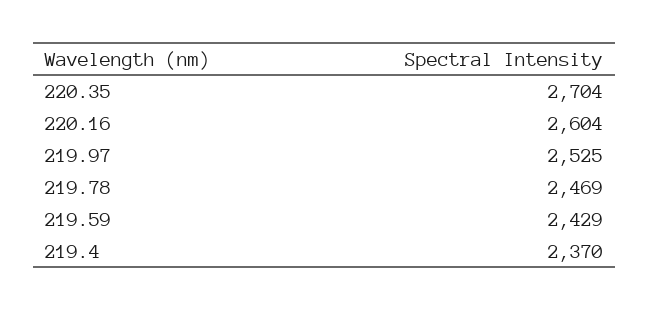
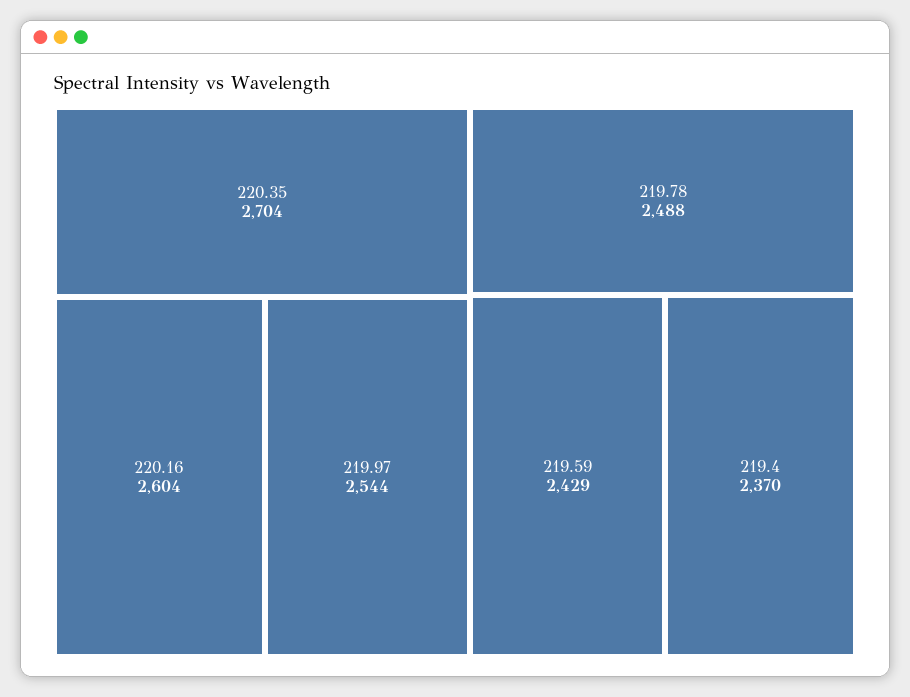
219.97: 2525 -> 2544
219.78: 2469 -> 2488

